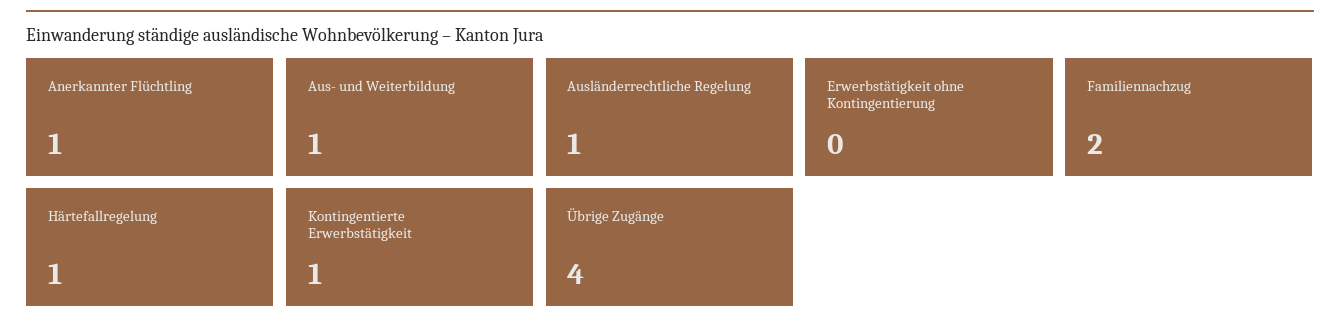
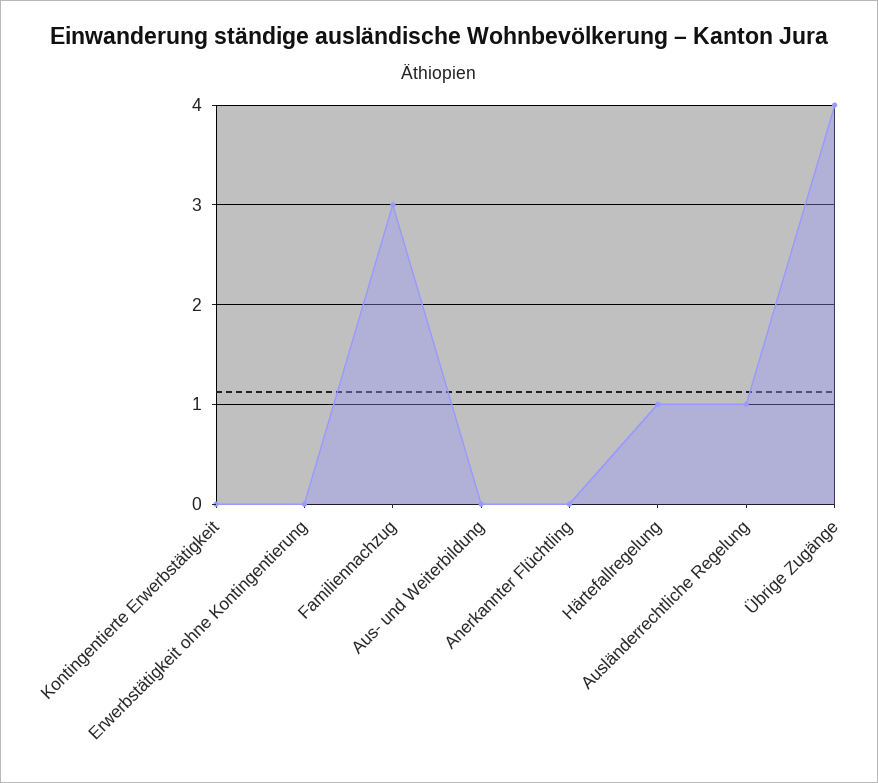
Anerkannter Flüchtling: 1 -> 0
Aus- und Weiterbildung: 1 -> 0
Familiennachzug: 2 -> 3
Kontingentierte Erwerbstätigkeit: 1 -> 0

